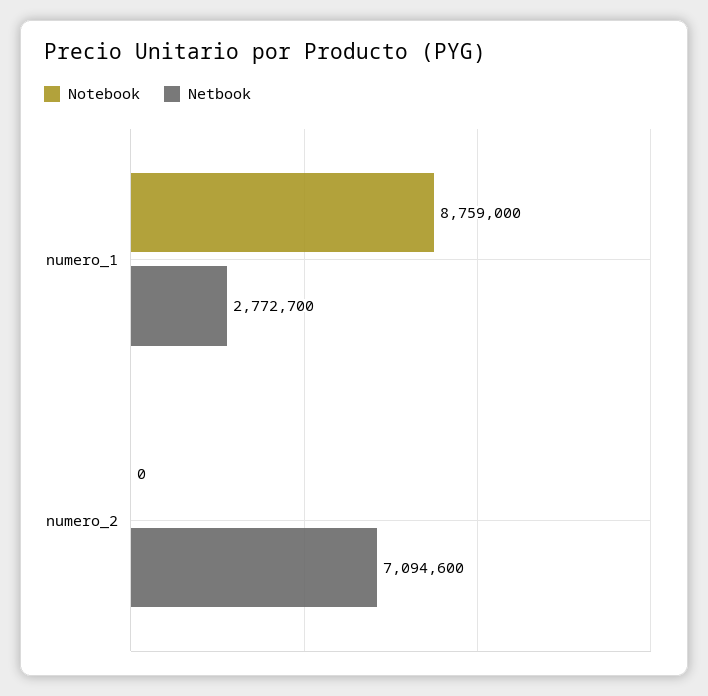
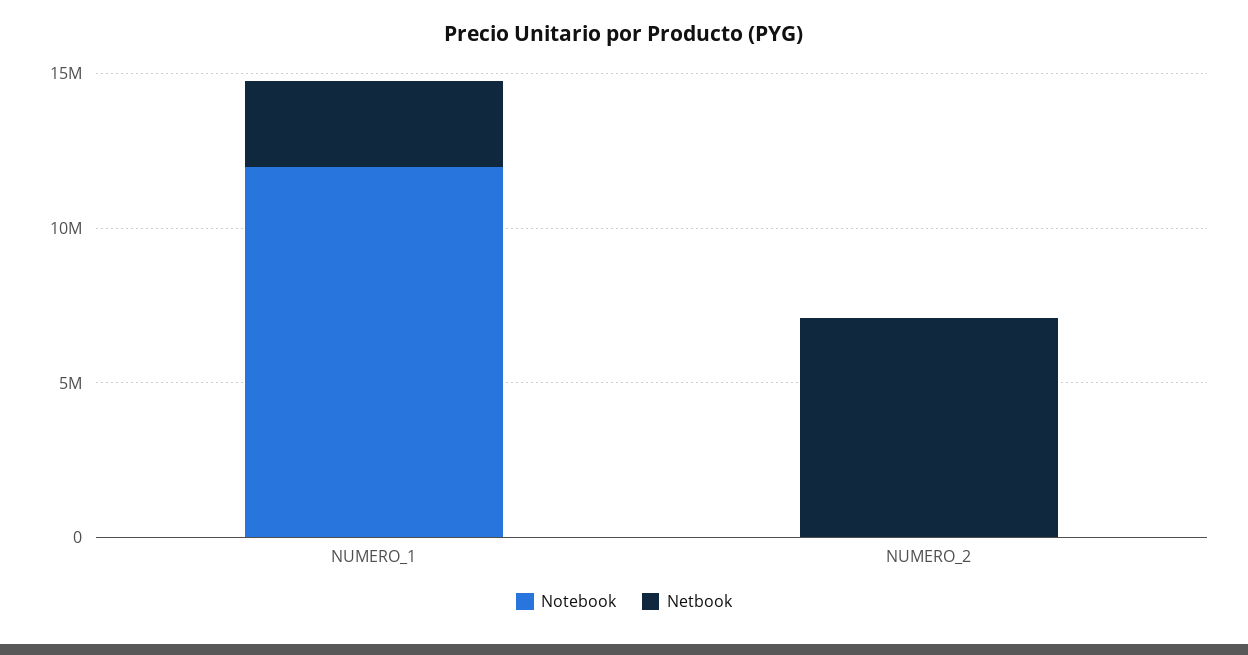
Notebook, numero_1: 8759000 -> 12000000

